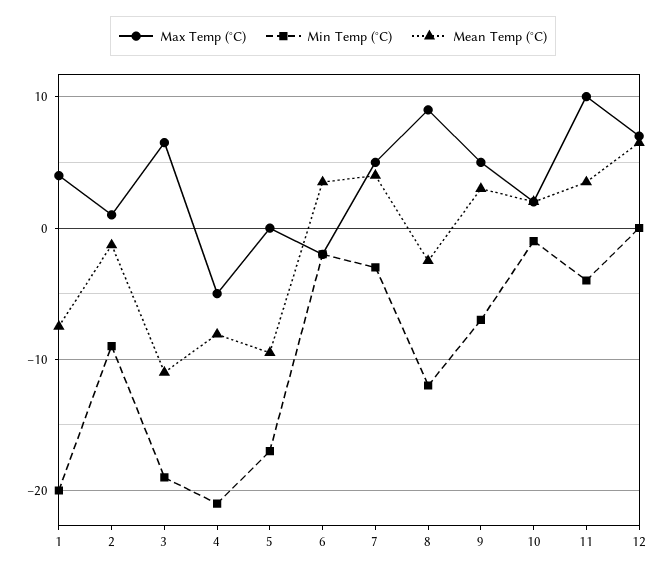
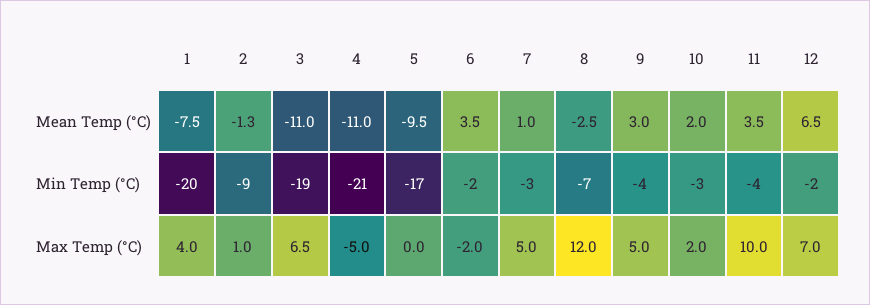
Mean Temp (°C), 4: -8 -> -11
Mean Temp (°C), 7: 4 -> 1
Max Temp (°C), 8: 9 -> 12
Min Temp (°C), 8: -12 -> -7
Min Temp (°C), 9: -7 -> -4
Min Temp (°C), 10: -1 -> -3
Min Temp (°C), 12: 0 -> -2

